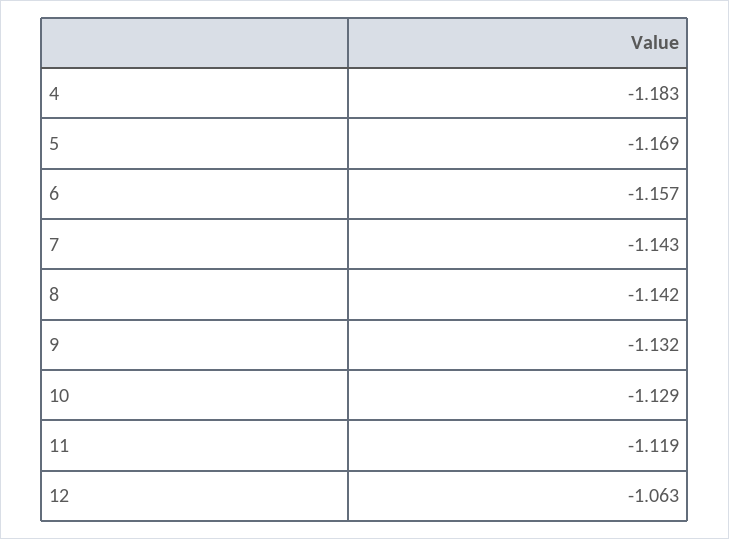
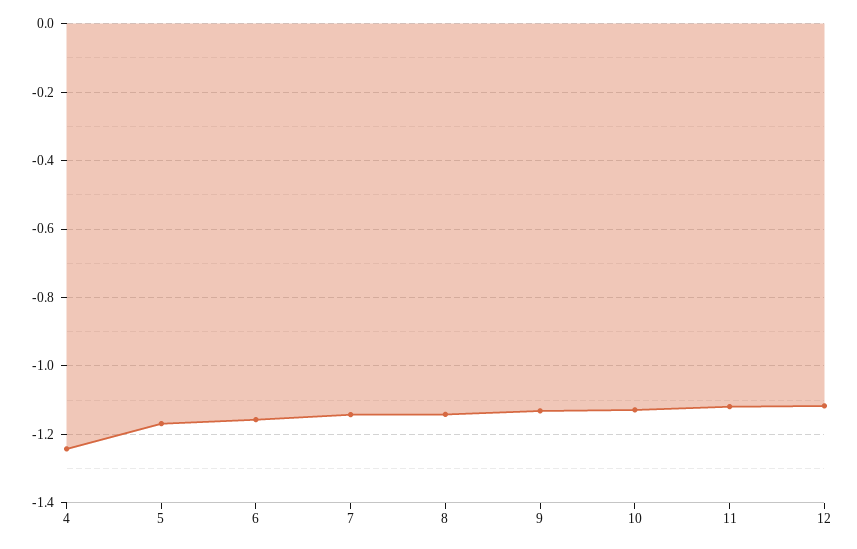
4: -1.183 -> -1.24
12: -1.063 -> -1.12

